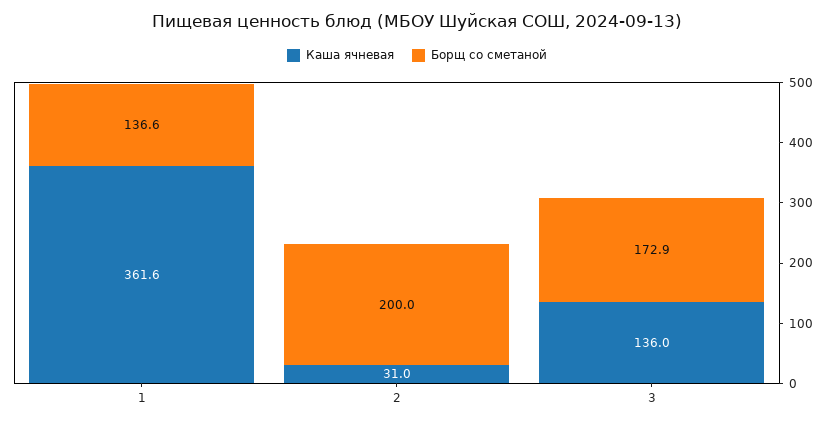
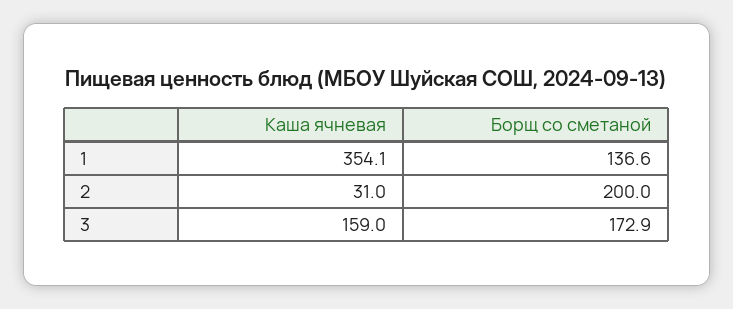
Каша ячневая, 1: 361.6 -> 354.1
Каша ячневая, 3: 136 -> 159

